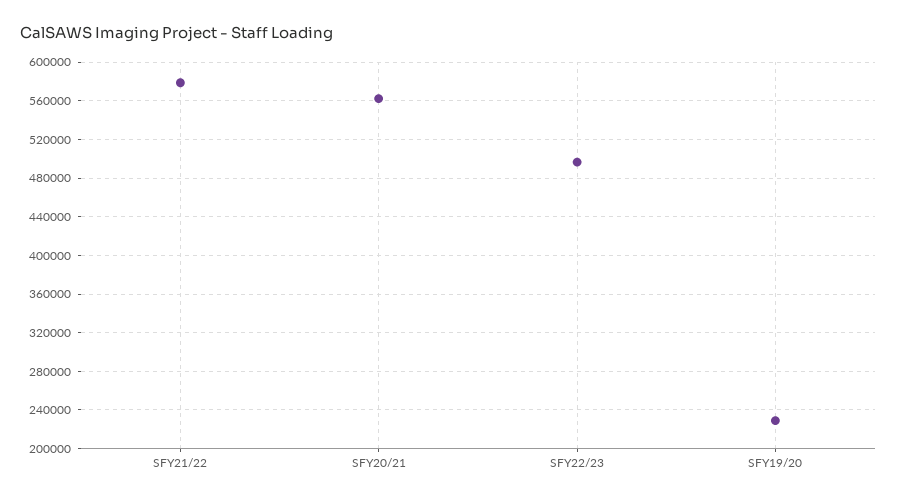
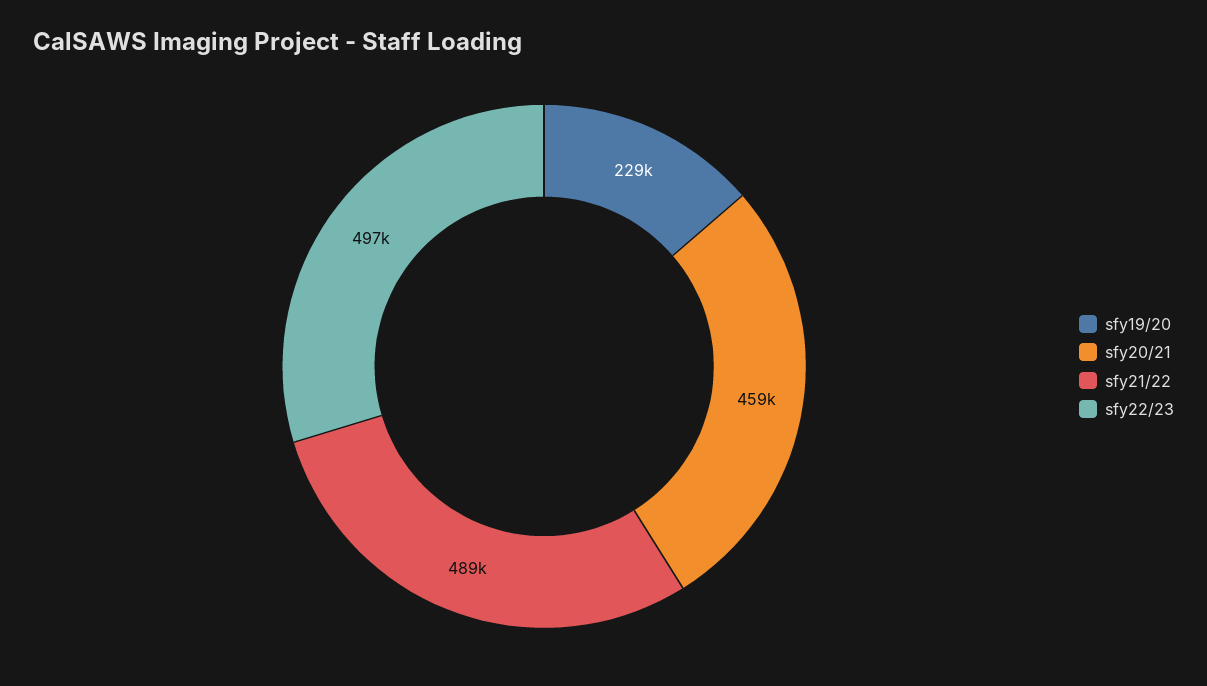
SFY21/22: 580000 -> 489000
SFY20/21: 560000 -> 459000

